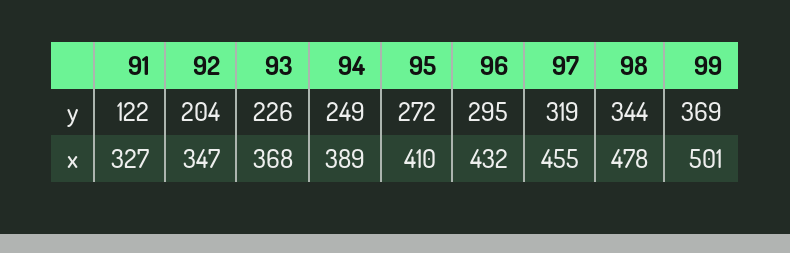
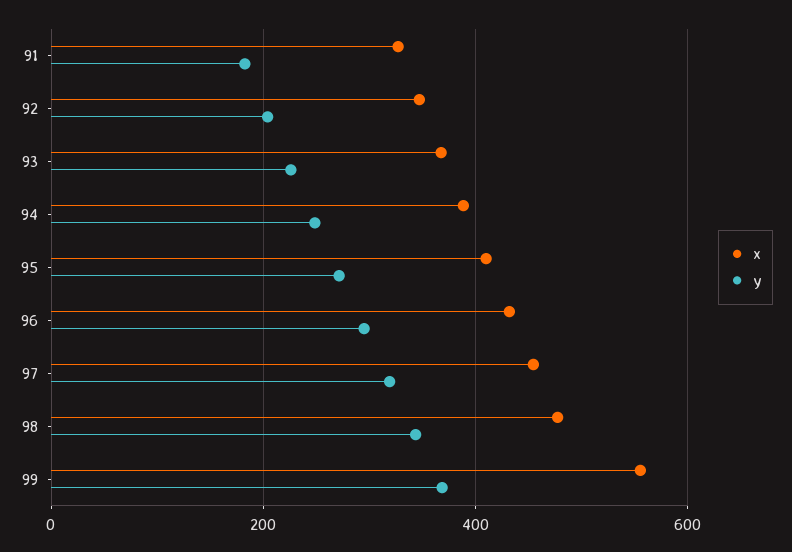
y, 91: 122 -> 180
x, 99: 501 -> 560

